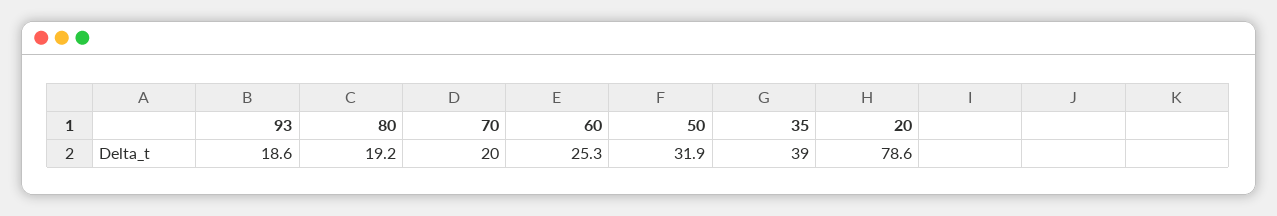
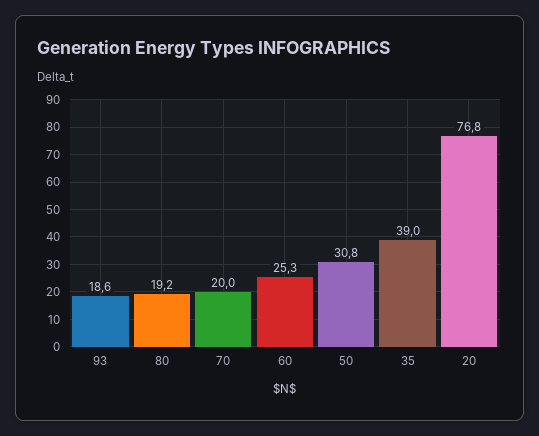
50: 31.9 -> 30.8
20: 78.6 -> 76.8

